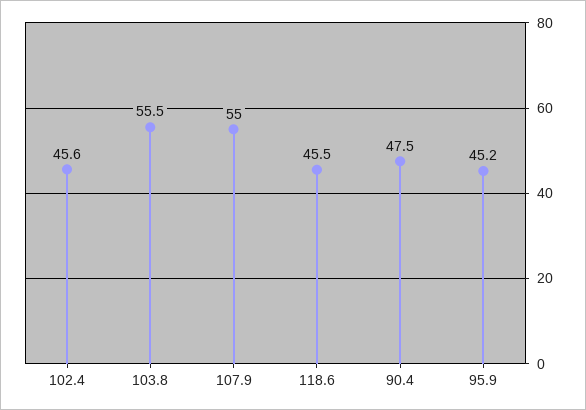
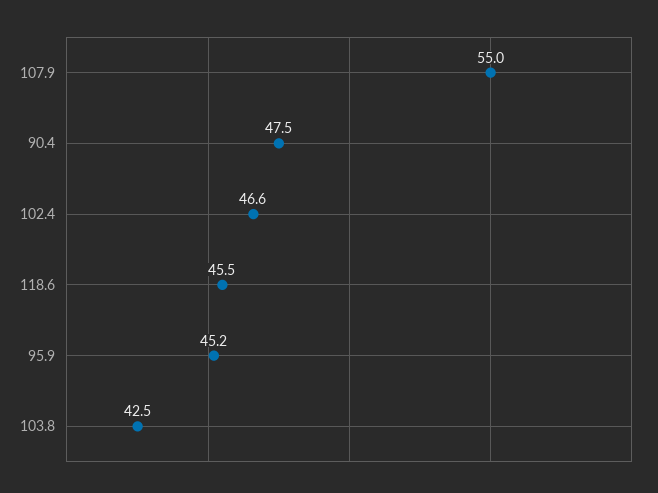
102.4: 45.6 -> 46.6
103.8: 55.5 -> 42.5

